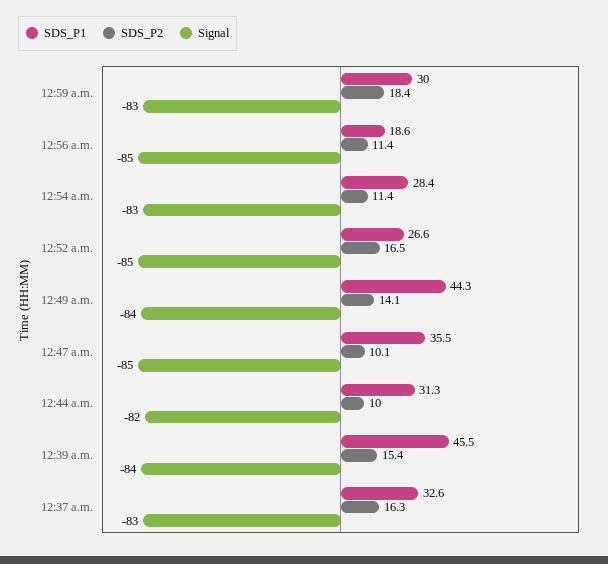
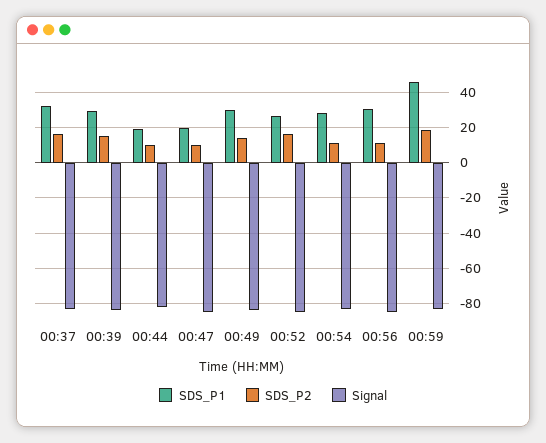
SDS_P1, 12:59 a.m.: 30 -> 45
SDS_P1, 12:56 a.m.: 18.6 -> 30
SDS_P1, 12:49 a.m.: 44.3 -> 30
SDS_P1, 12:47 a.m.: 35.5 -> 20
SDS_P1, 12:44 a.m.: 31.3 -> 20
SDS_P1, 12:39 a.m.: 45.5 -> 30

